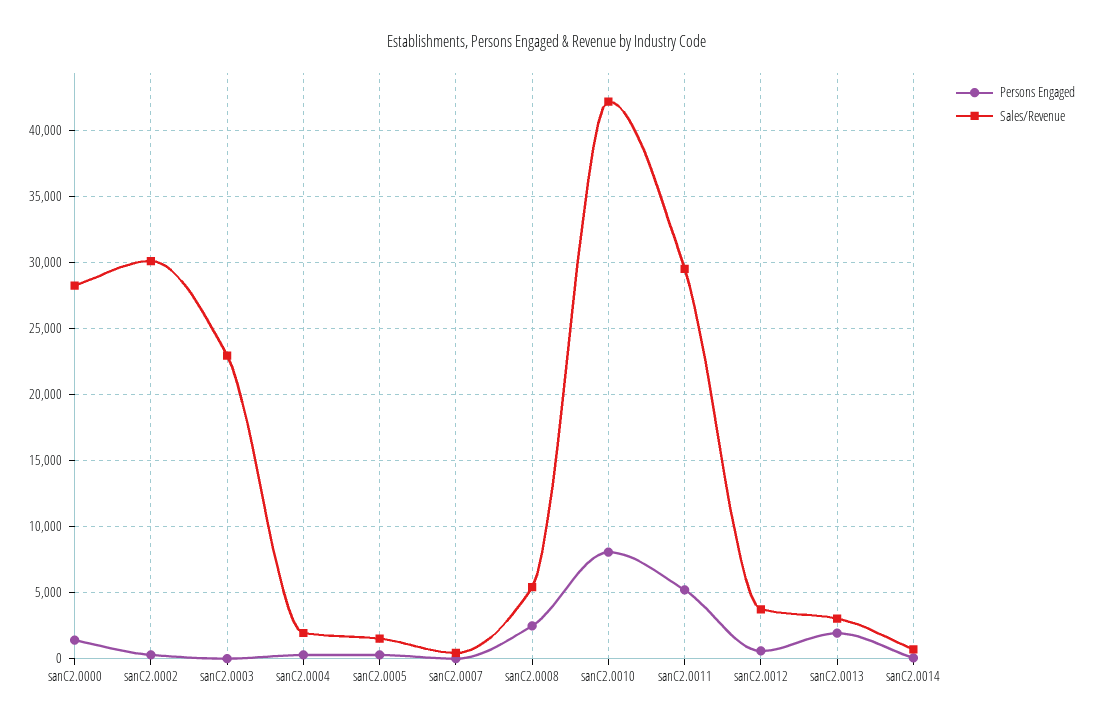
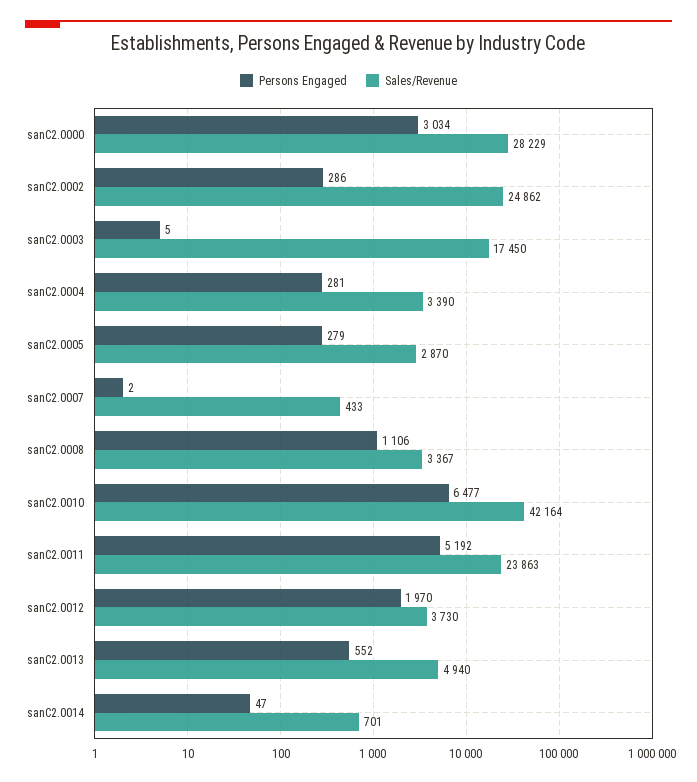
Persons Engaged, sanC2.0000: 1500 -> 3034
Sales/Revenue, sanC2.0002: 30000 -> 24862
Sales/Revenue, sanC2.0003: 23000 -> 17450
Sales/Revenue, sanC2.0004: 2000 -> 3390
Sales/Revenue, sanC2.0005: 1500 -> 2870
Persons Engaged, sanC2.0008: 2500 -> 1106
Sales/Revenue, sanC2.0008: 5500 -> 3367
Persons Engaged, sanC2.0010: 8000 -> 6477
Sales/Revenue, sanC2.0011: 29500 -> 23863
Persons Engaged, sanC2.0012: 500 -> 1970
Persons Engaged, sanC2.0013: 2000 -> 552
Sales/Revenue, sanC2.0013: 3000 -> 4940

